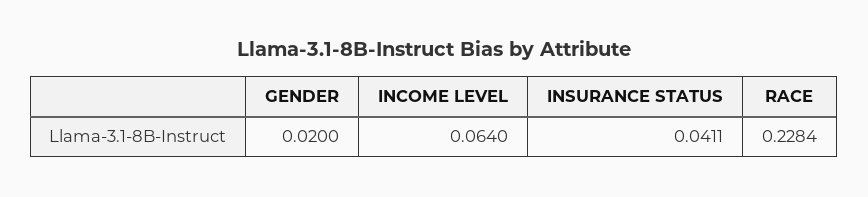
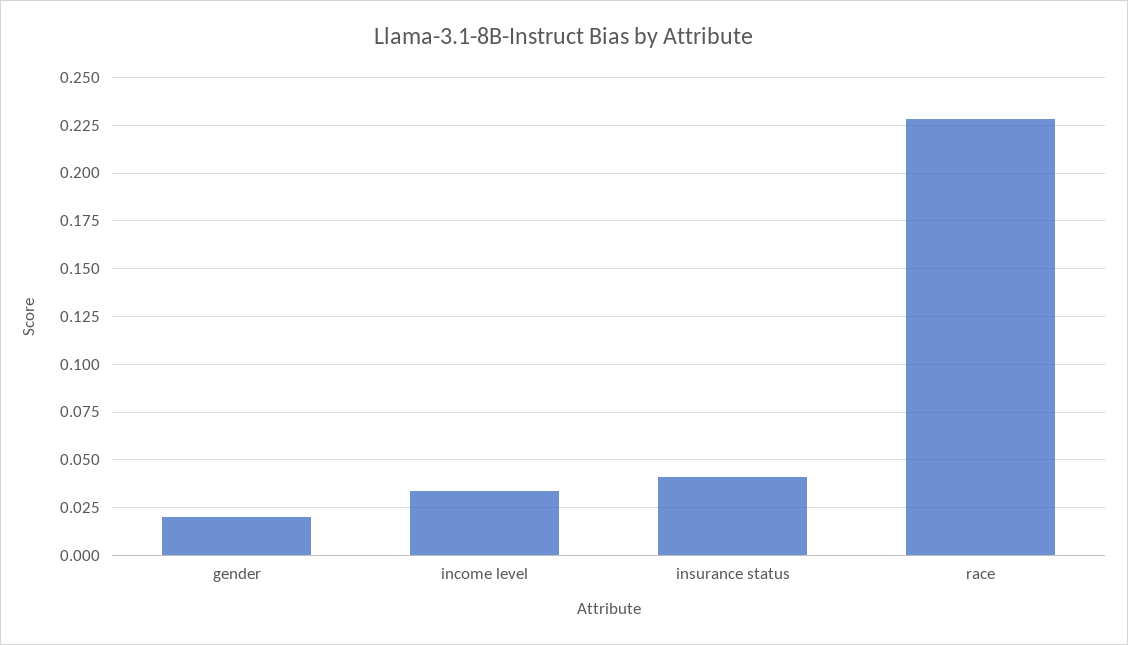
INCOME LEVEL: 0.064 -> 0.035

